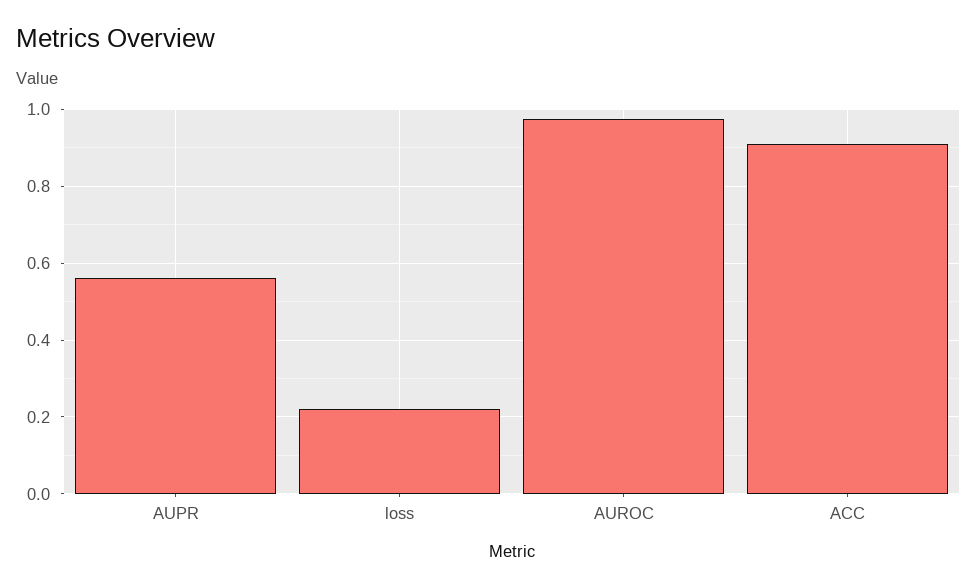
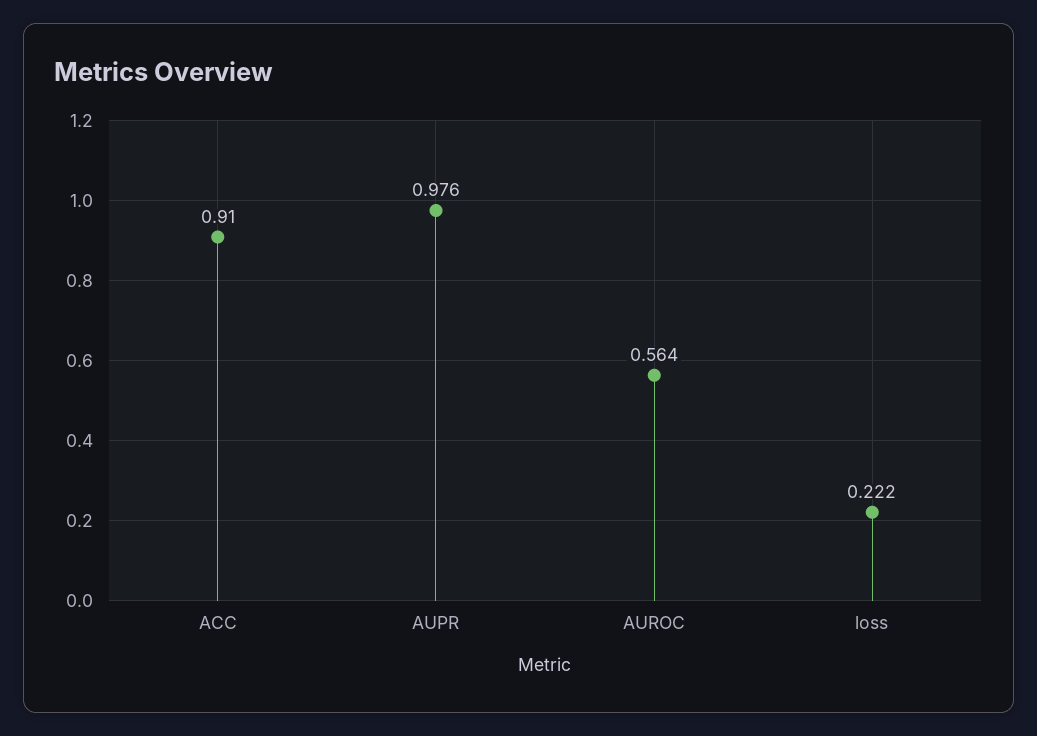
AUPR: 0.56 -> 0.976
AUROC: 0.98 -> 0.564

